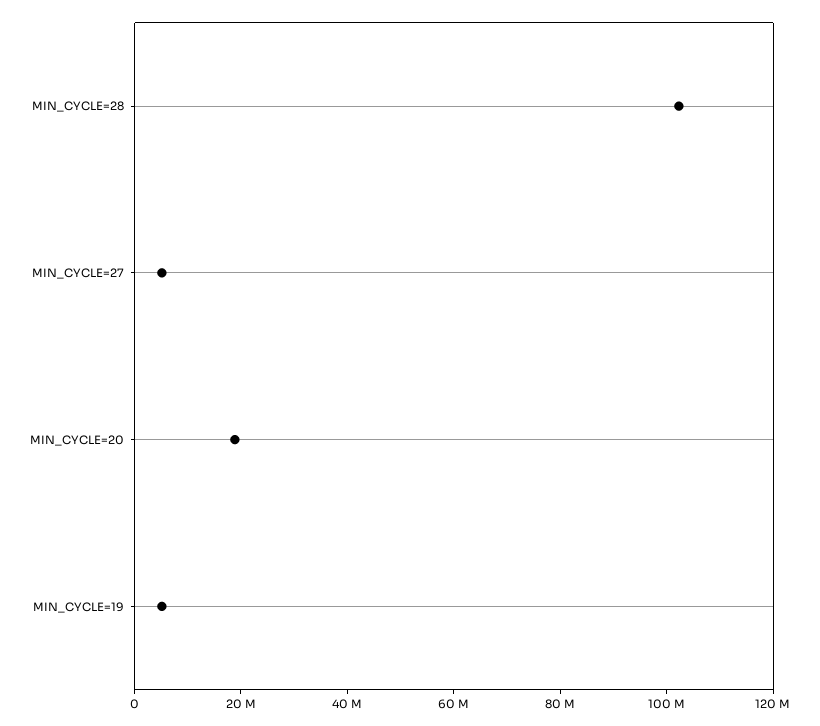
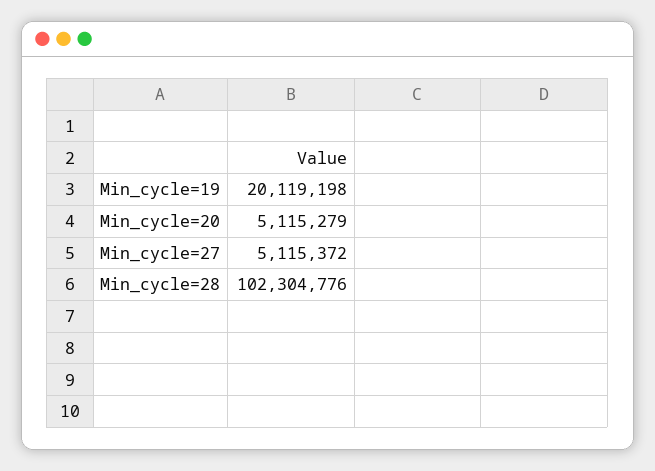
MIN_CYCLE=20: 20000000 -> 5115279
MIN_CYCLE=19: 5000000 -> 20119198

